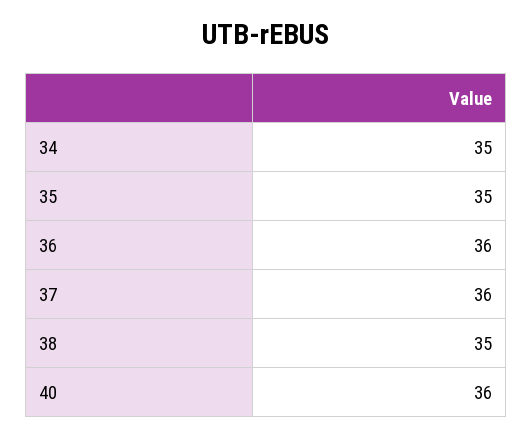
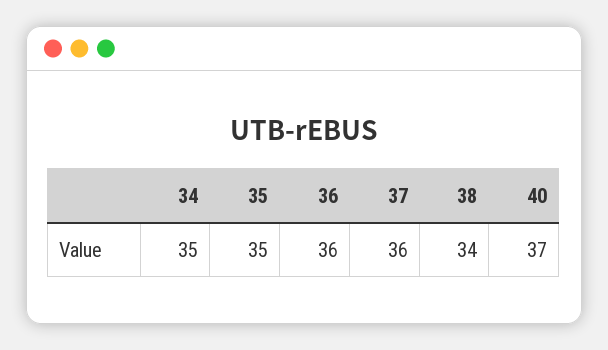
38: 35 -> 34
40: 36 -> 37

